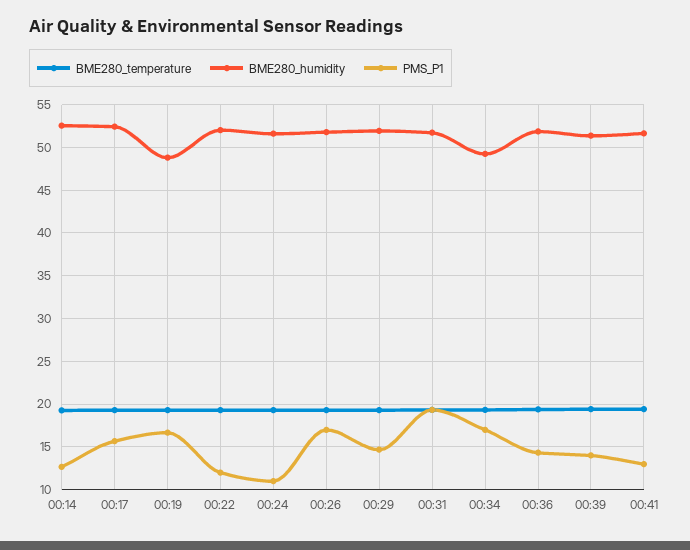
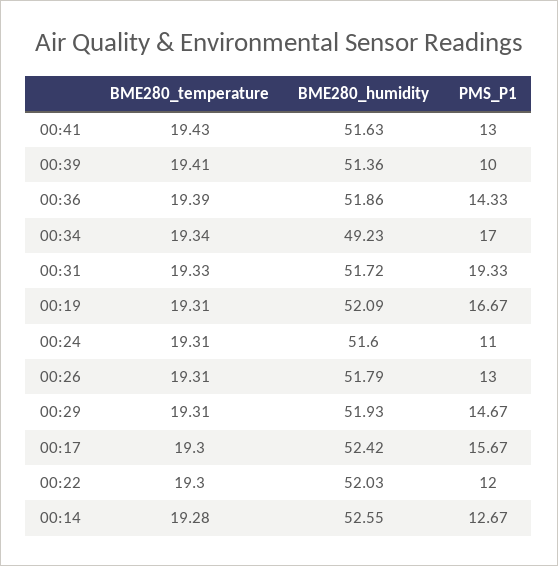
BME280_humidity, 00:19: 49 -> 52.09
PMS_P1, 00:26: 17 -> 13
PMS_P1, 00:39: 14 -> 10

